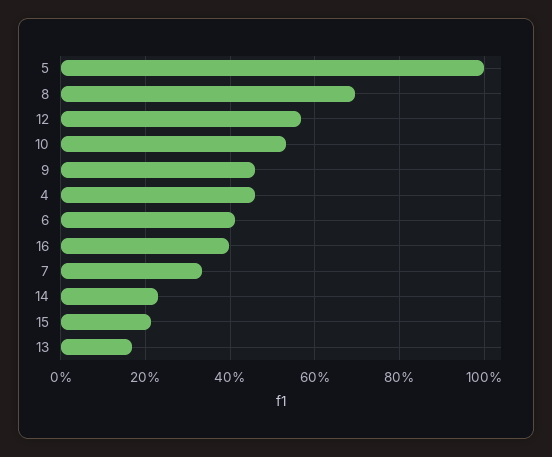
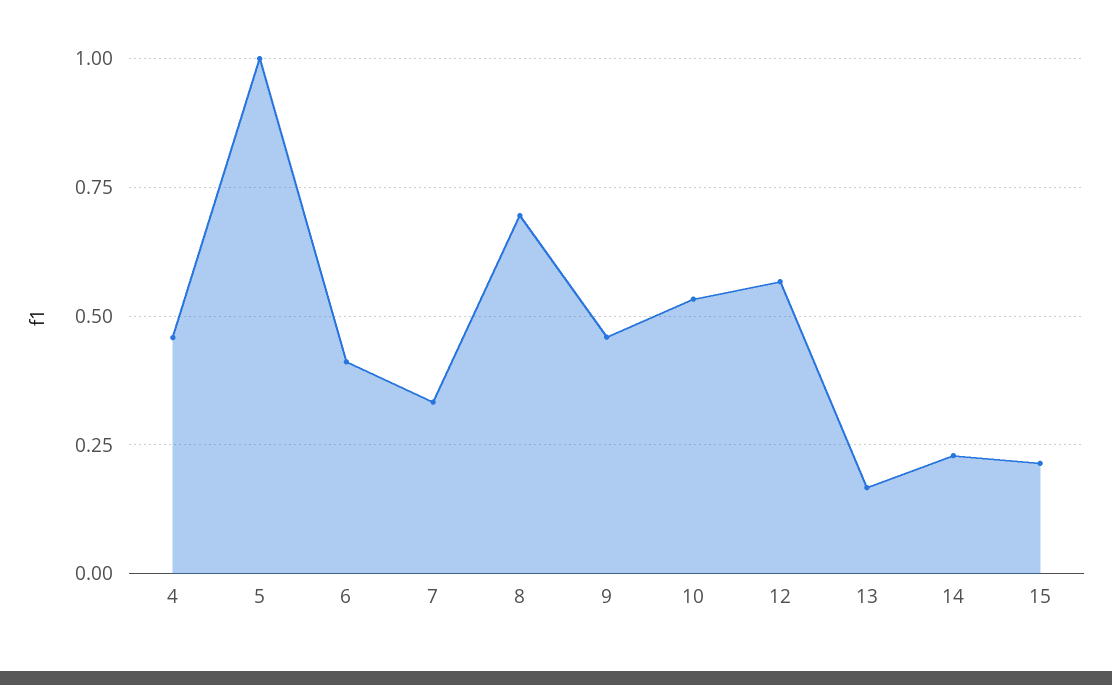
16: 0.4 -> none

